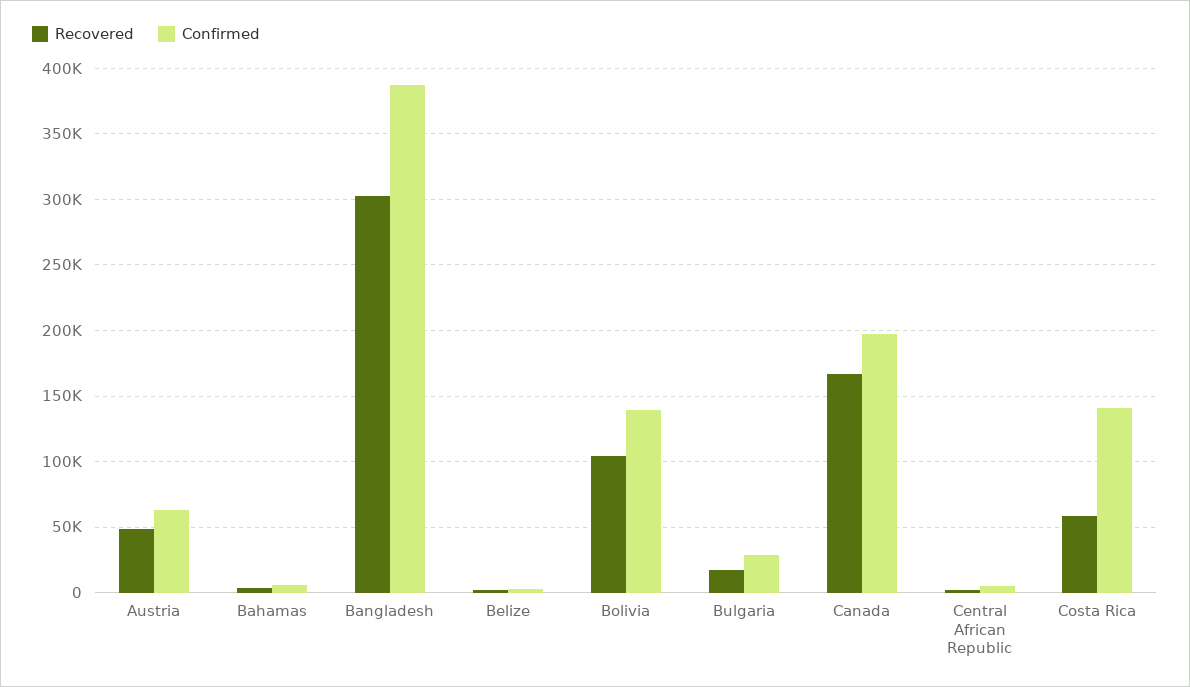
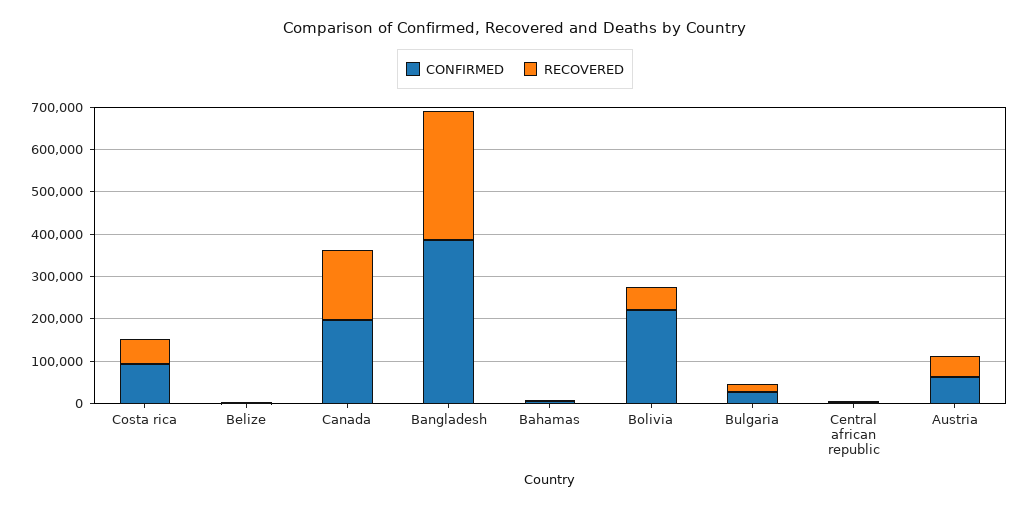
Recovered, Bolivia: 105000 -> 60000
Confirmed, Bolivia: 140000 -> 220000
Confirmed, Costa Rica: 140000 -> 100000

